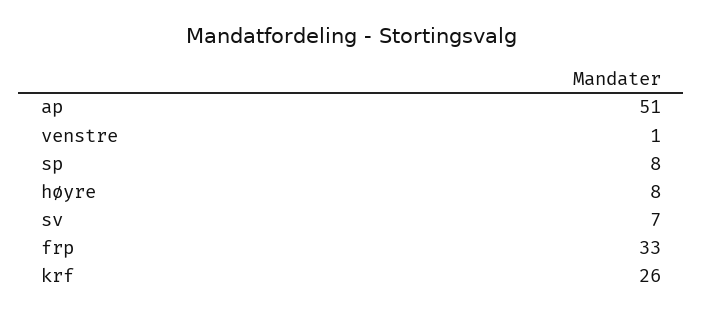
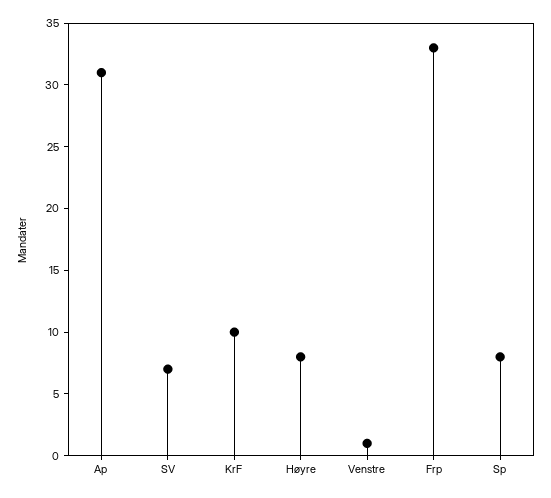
ap: 51 -> 31
krf: 26 -> 10

